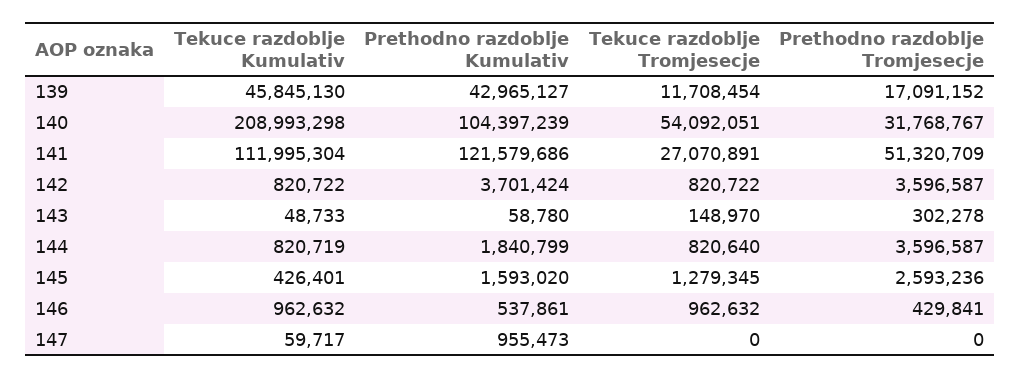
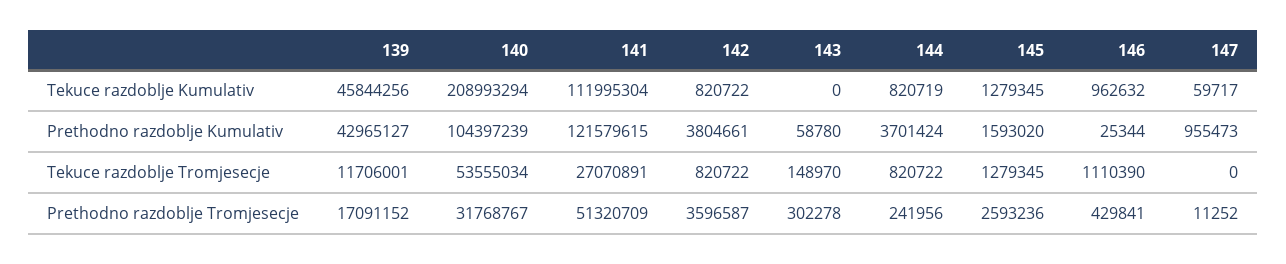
Tekuce razdoblje Kumulativ, 139: 45845130 -> 45844256
Tekuce razdoblje Tromjesecje, 139: 11708454 -> 11706001
Tekuce razdoblje Kumulativ, 140: 208993298 -> 208993294
Tekuce razdoblje Tromjesecje, 140: 54092051 -> 53555034
Prethodno razdoblje Kumulativ, 141: 121579686 -> 121579615
Prethodno razdoblje Kumulativ, 142: 3701424 -> 3804661
Tekuce razdoblje Kumulativ, 143: 48733 -> 0
Prethodno razdoblje Kumulativ, 144: 1840799 -> 3701424
Tekuce razdoblje Tromjesecje, 144: 820640 -> 820722
Prethodno razdoblje Tromjesecje, 144: 3596587 -> 241956
Tekuce razdoblje Kumulativ, 145: 426401 -> 1279345
Prethodno razdoblje Kumulativ, 146: 537861 -> 25344
Tekuce razdoblje Tromjesecje, 146: 962632 -> 1110390
Prethodno razdoblje Tromjesecje, 147: 0 -> 11252

